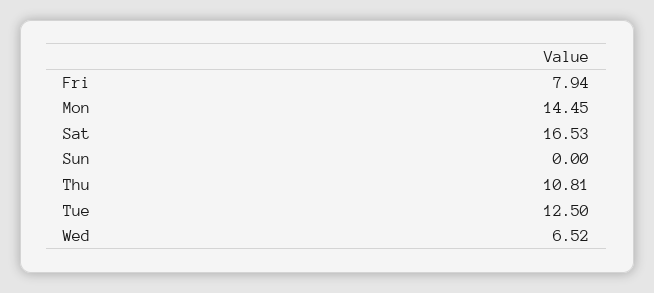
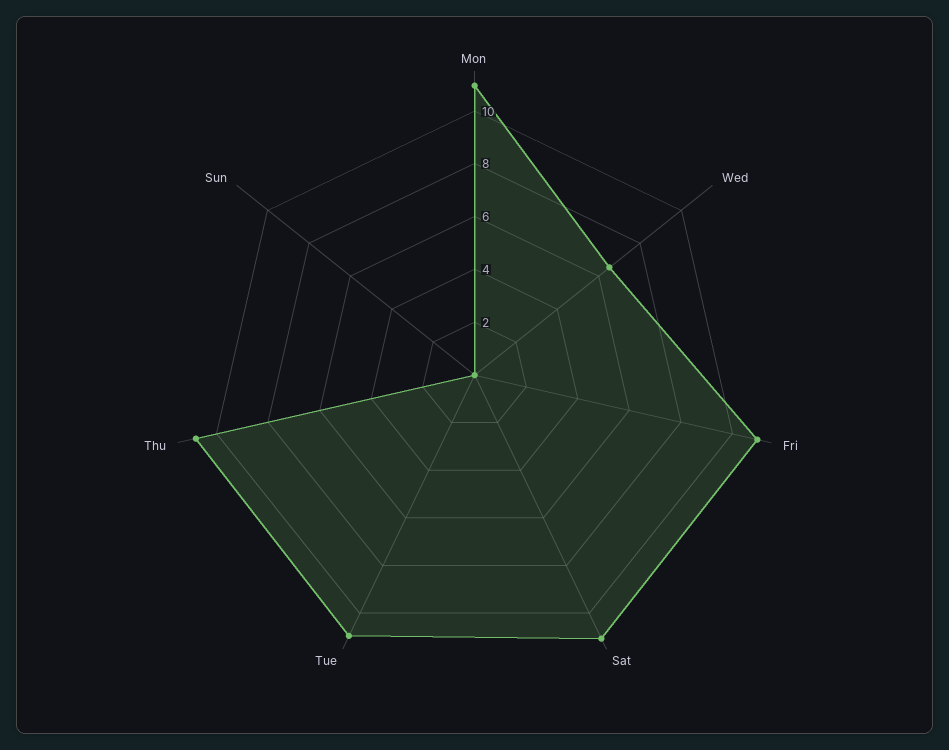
Fri: 7.94 -> 11
Mon: 14.45 -> 11
Sat: 16.53 -> 11
Tue: 12.5 -> 11

